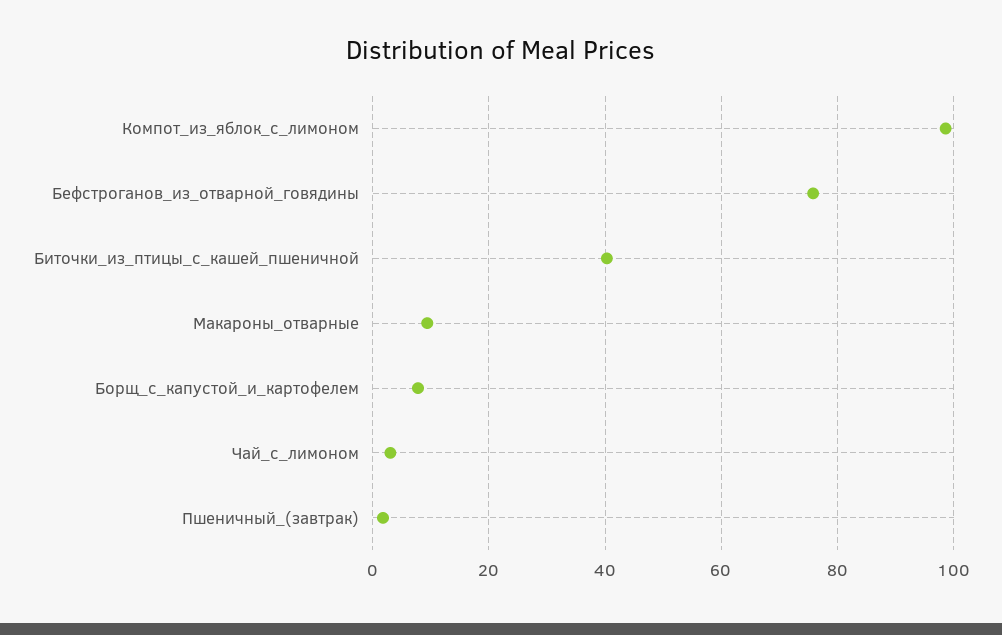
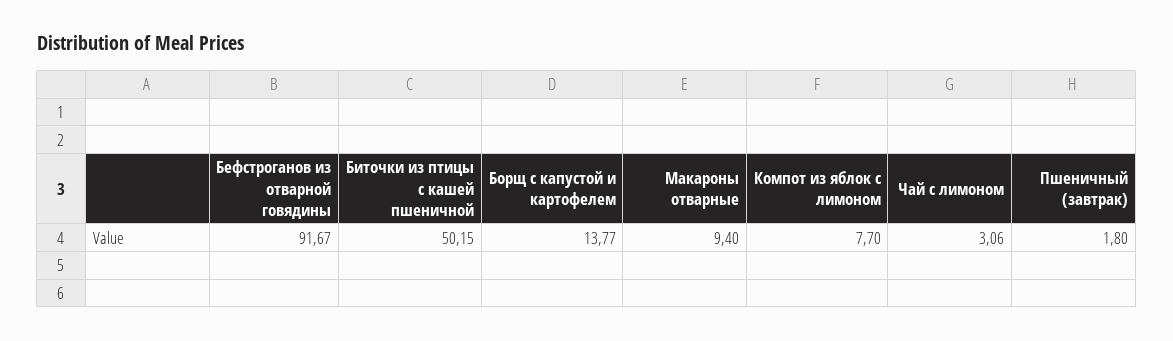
Компот_из_яблок_с_лимоном: 98 -> 7.7
Бефстроганов_из_отварной_говядины: 76 -> 91.67
Биточки_из_птицы_с_кашей_пшеничной: 40 -> 50.15
Борщ_с_капустой_и_картофелем: 8 -> 13.77

